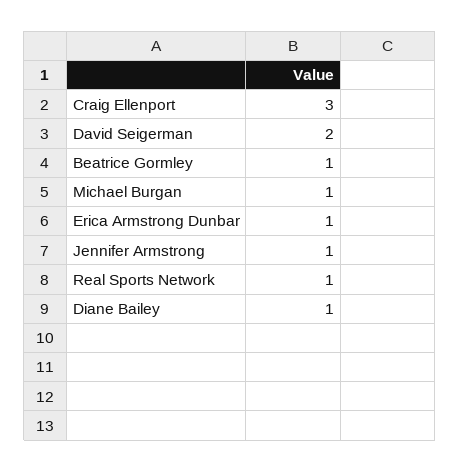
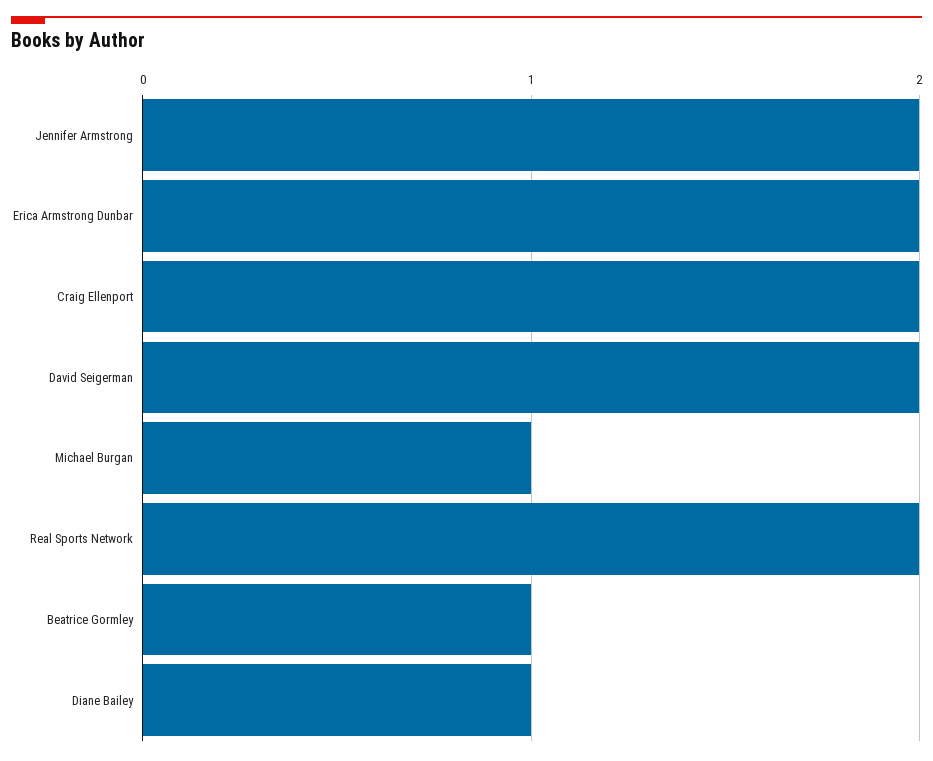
Craig Ellenport: 3 -> 2
Erica Armstrong Dunbar: 1 -> 2
Jennifer Armstrong: 1 -> 2
Real Sports Network: 1 -> 2

